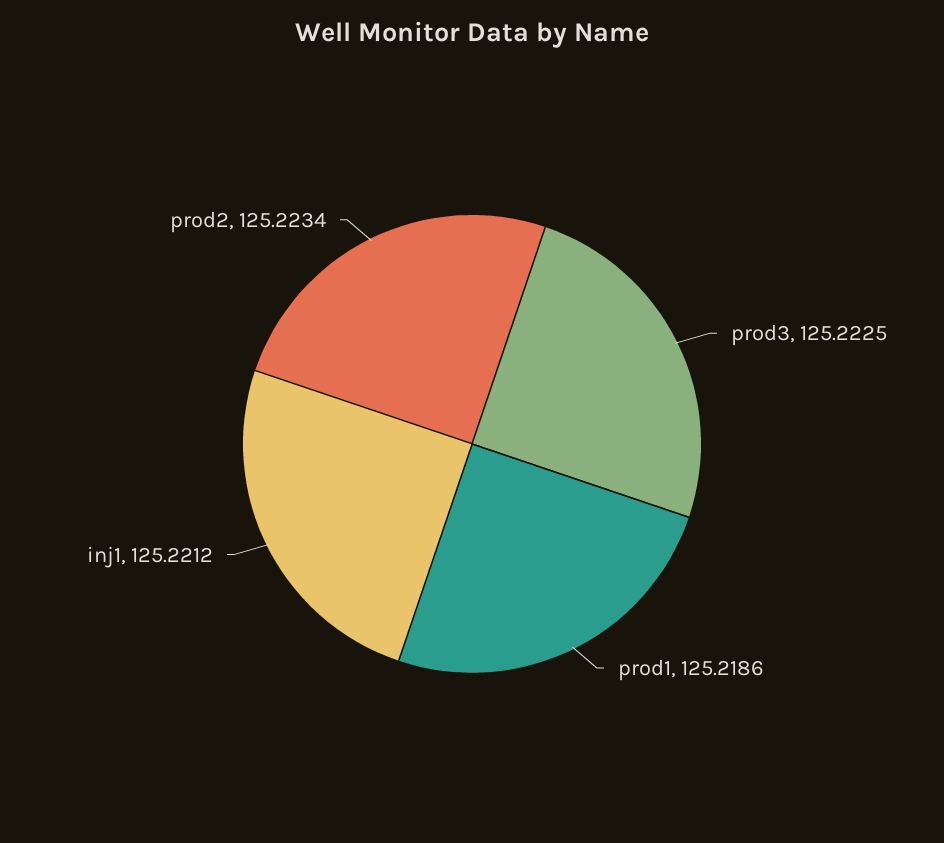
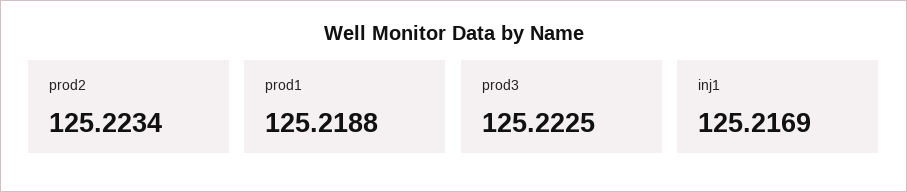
prod1: 125.2186 -> 125.2188
inj1: 125.2212 -> 125.2169

